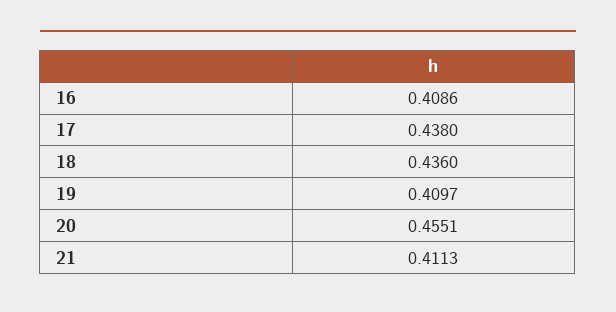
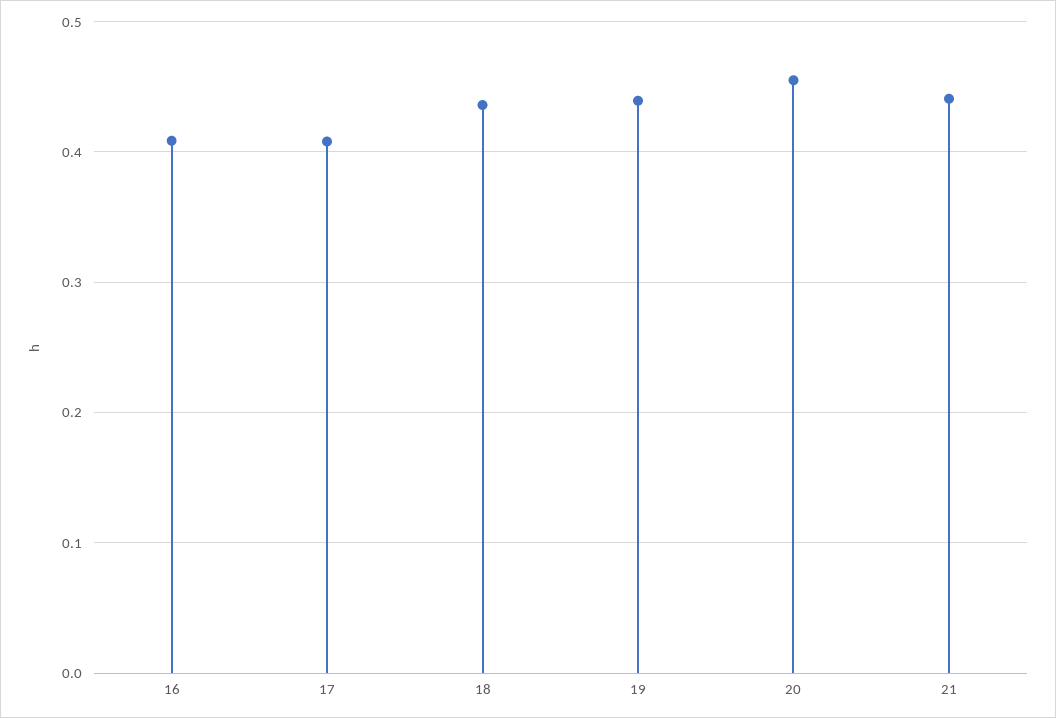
17: 0.438 -> 0.41
19: 0.4097 -> 0.44
21: 0.4113 -> 0.44

